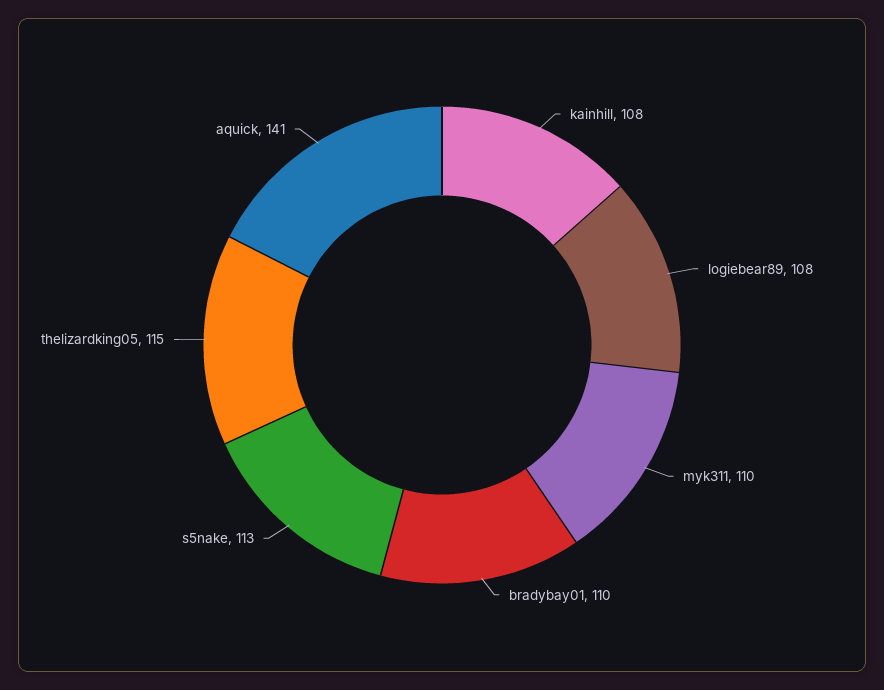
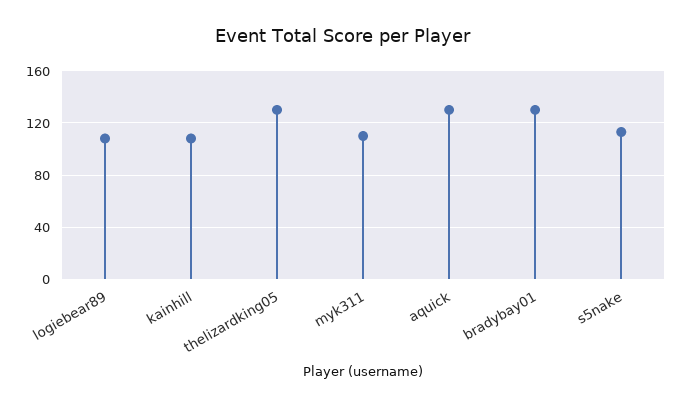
bradybay01: 110 -> 130
thelizardking05: 115 -> 130
aquick: 141 -> 130

